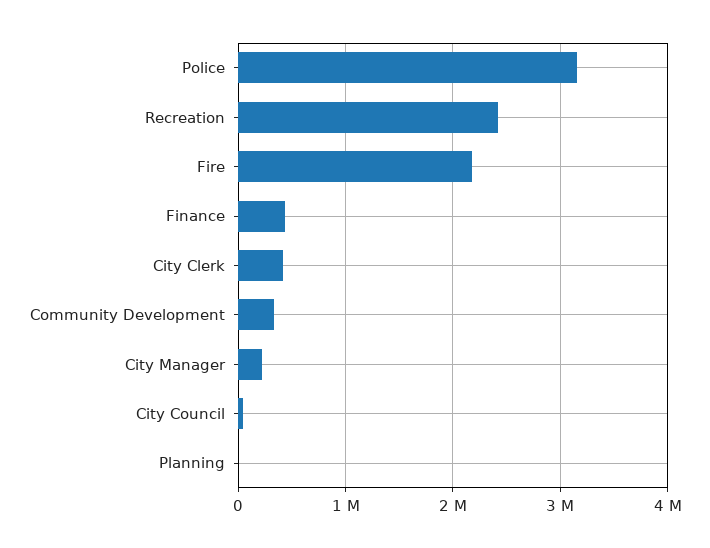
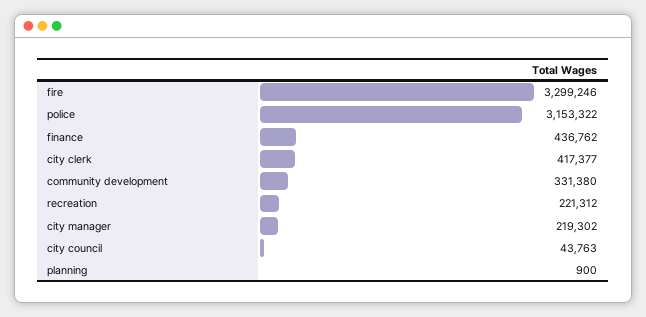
Recreation: 2400000 -> 221312
Fire: 2200000 -> 3299246

